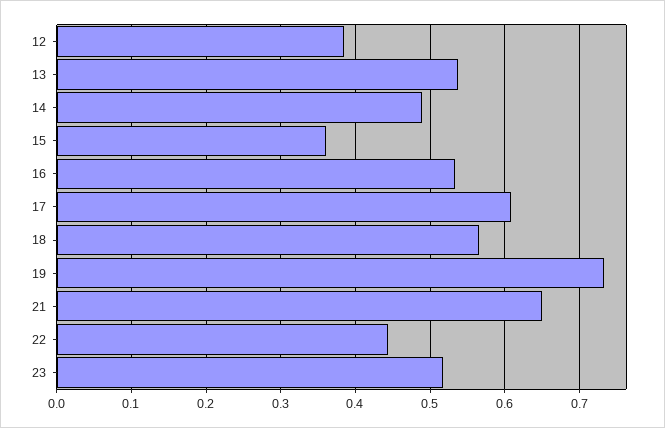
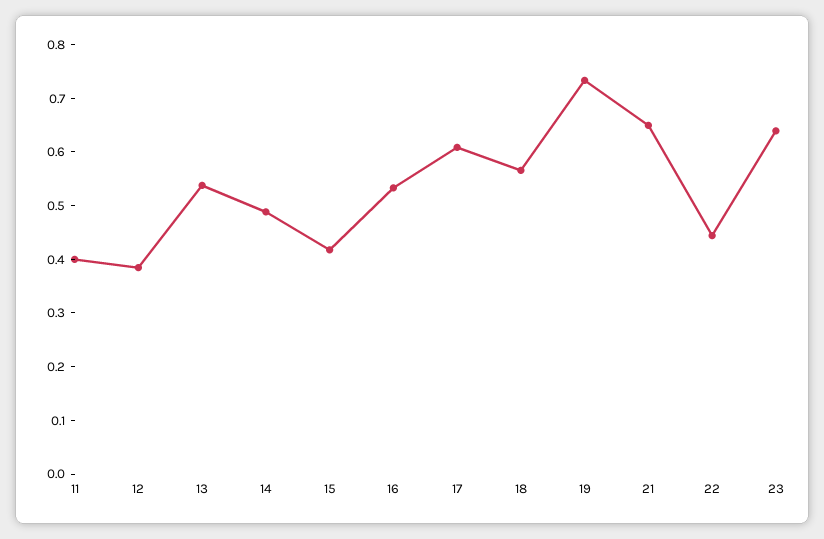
15: 0.36 -> 0.42
23: 0.52 -> 0.64
11: none -> 0.4

